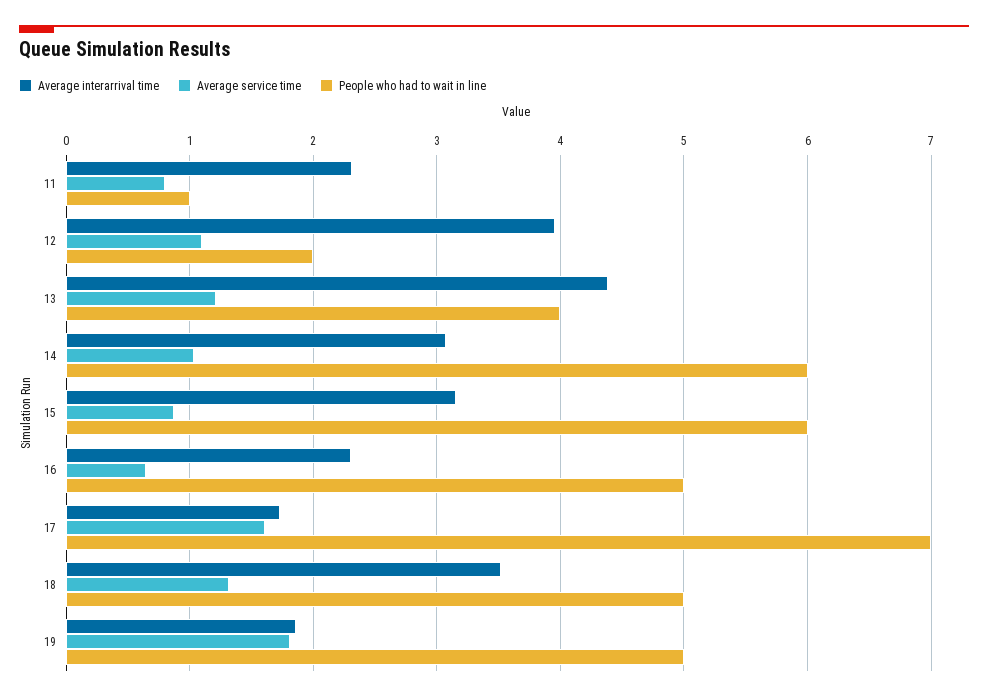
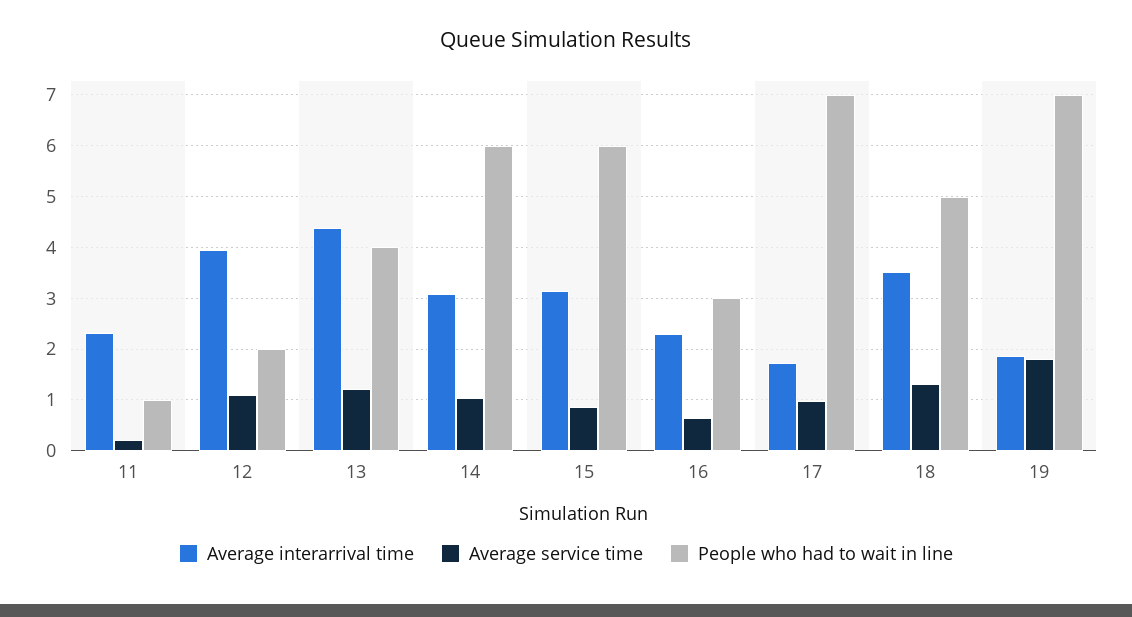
Average service time, 11: 0.8 -> 0.2
People who had to wait in line, 16: 5 -> 3
Average service time, 17: 1.6 -> 1
People who had to wait in line, 19: 5 -> 7

